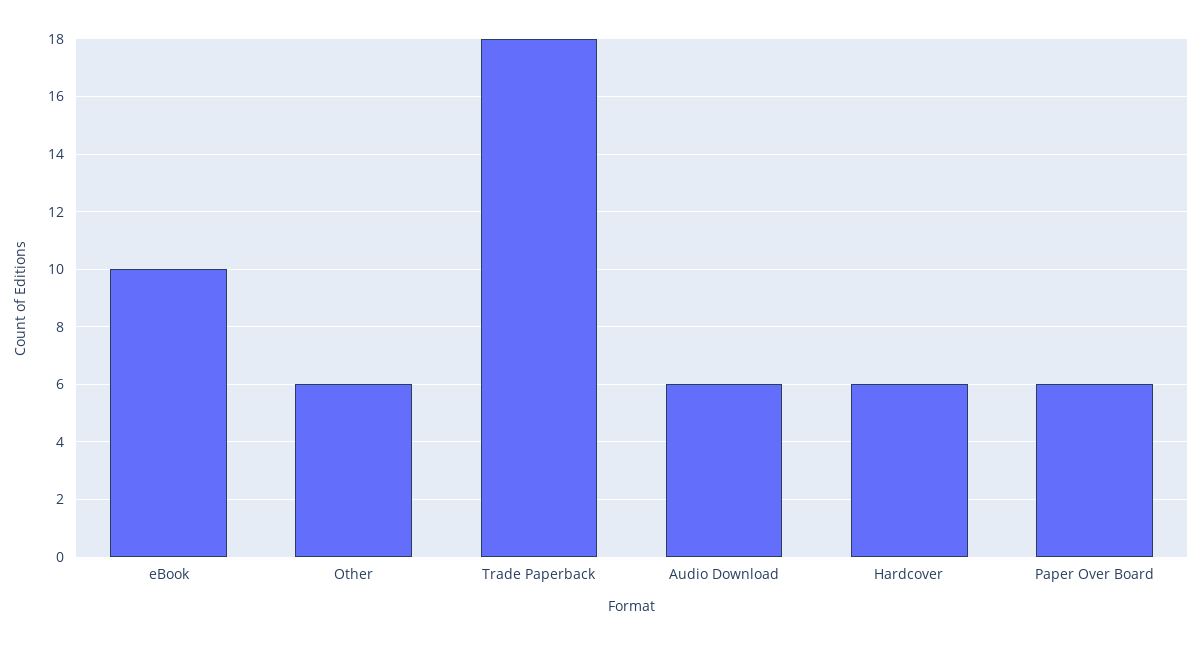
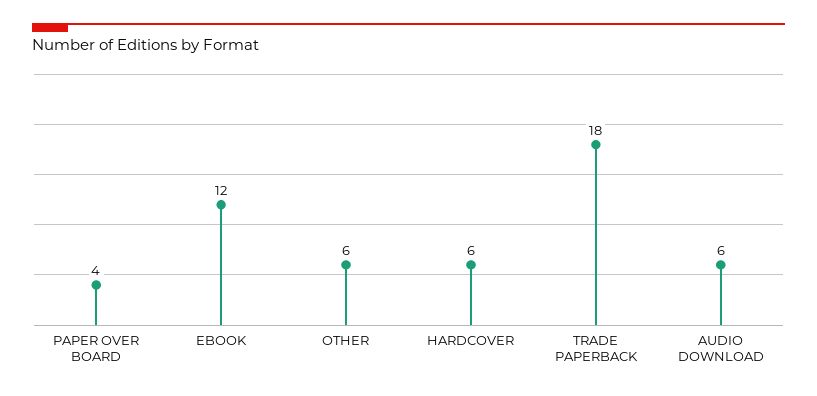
eBook: 10 -> 12
Paper Over Board: 6 -> 4

